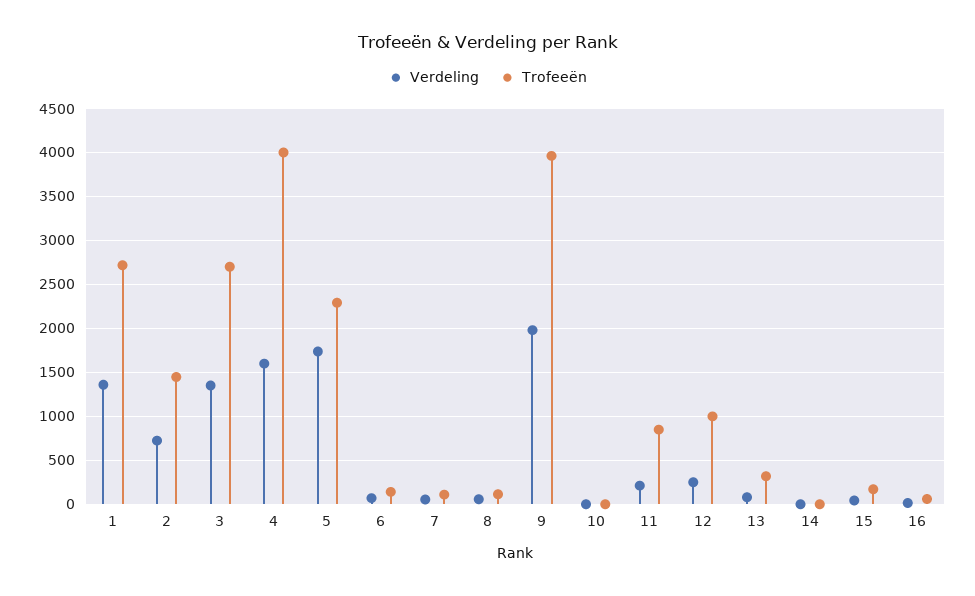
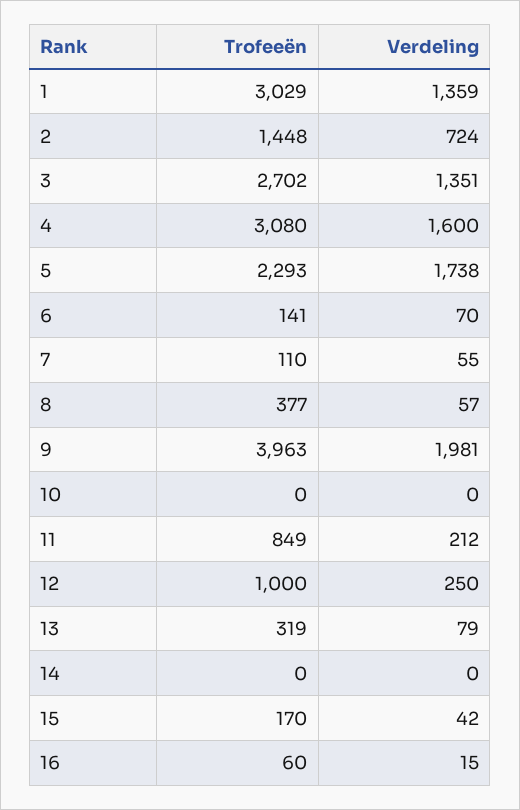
Trofeeën, 1: 2700 -> 3029
Trofeeën, 4: 4000 -> 3080
Trofeeën, 8: 100 -> 377

